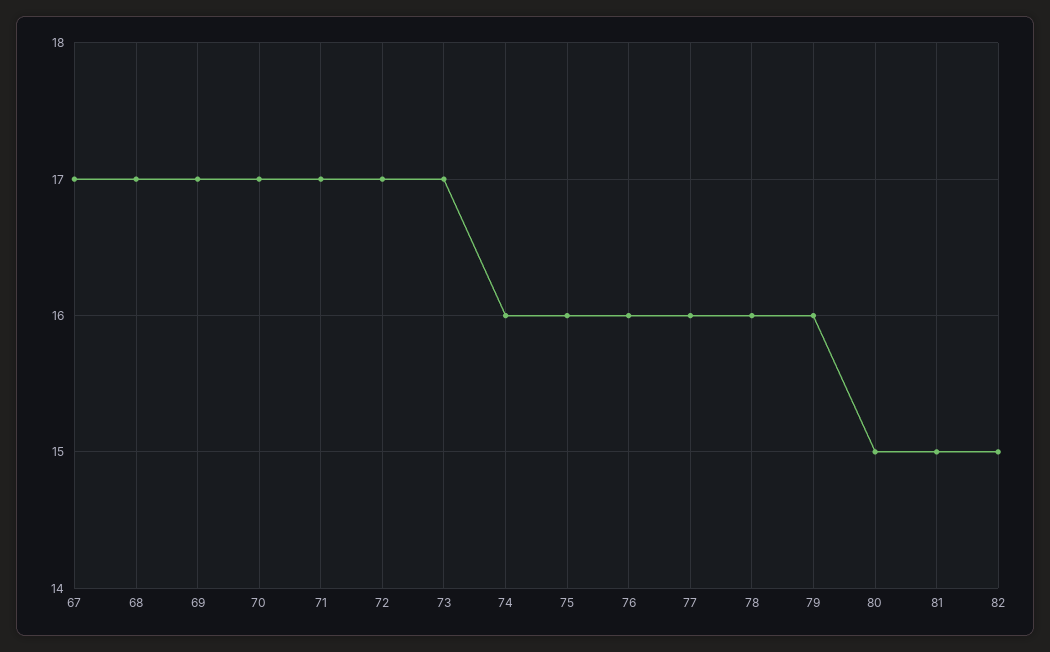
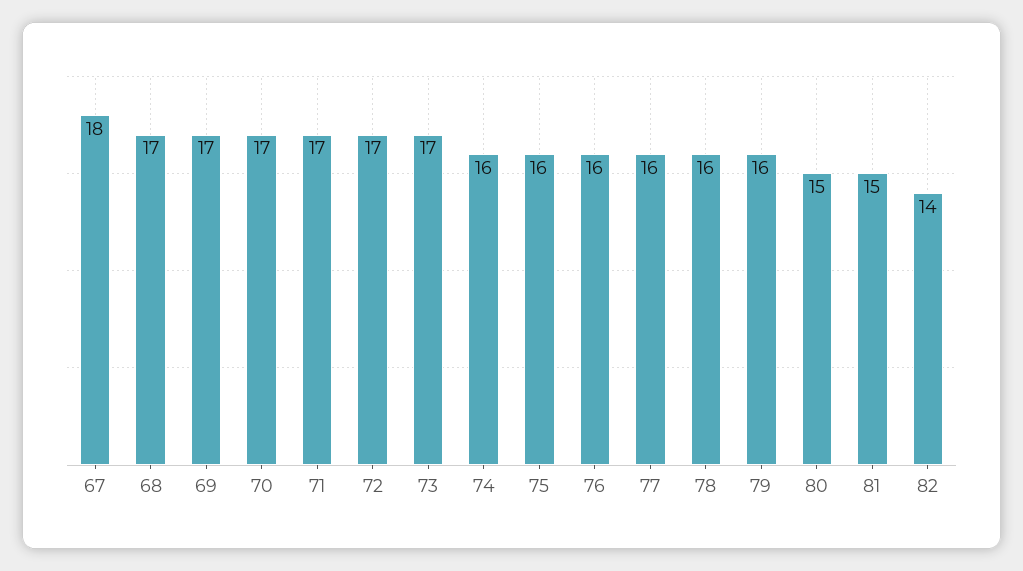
67: 17 -> 18
82: 15 -> 14

